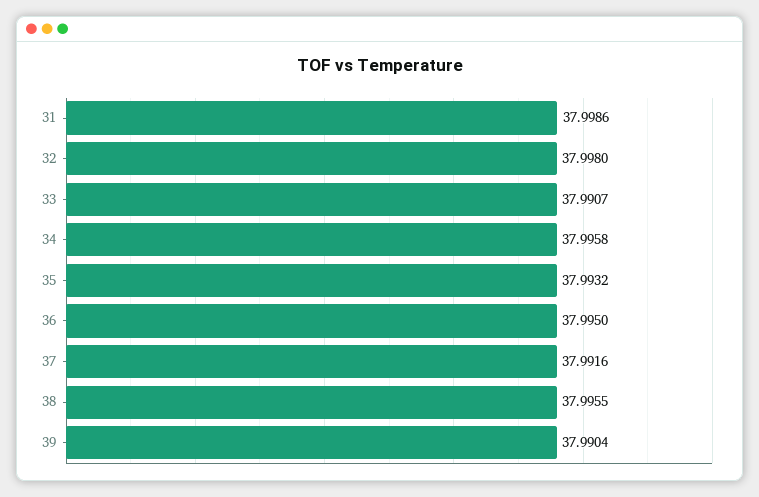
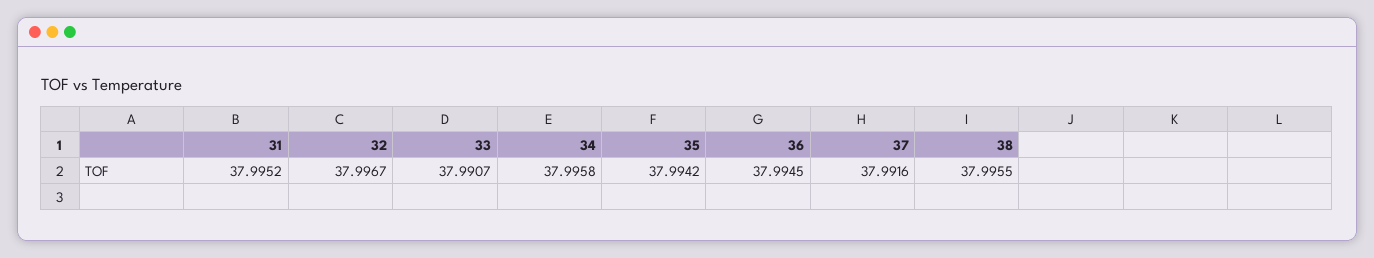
31: 37.9986 -> 37.9952
32: 37.998 -> 37.9967
35: 37.9932 -> 37.9942
36: 37.995 -> 37.9945
39: 37.9904 -> none

